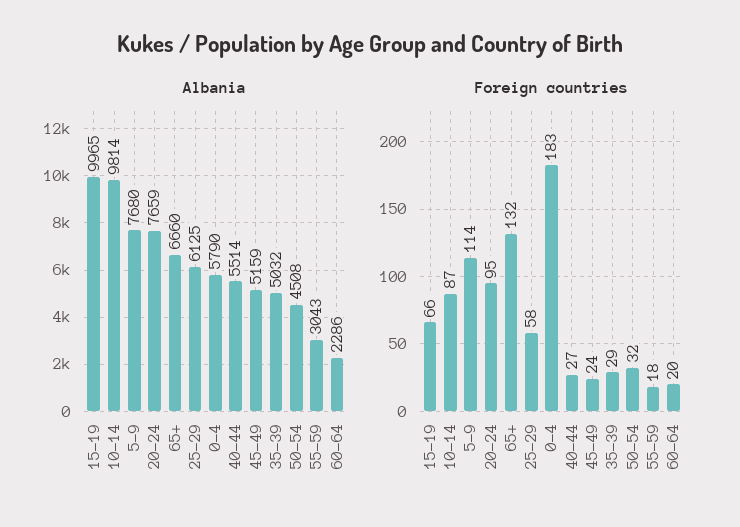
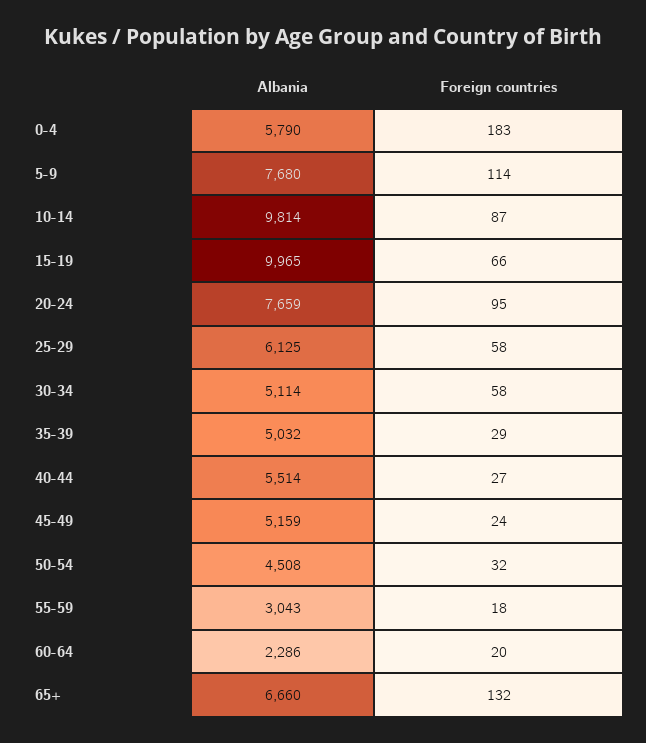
Albania, 30-34: none -> 5114
Foreign countries, 30-34: none -> 58

